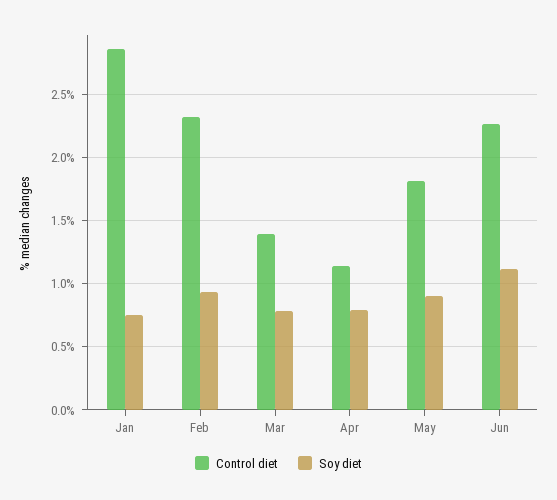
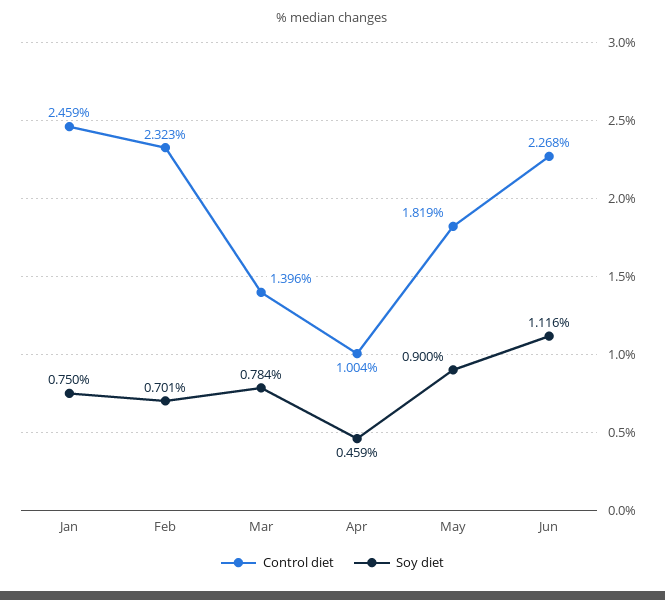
Control diet, Jan: 2.85 -> 2.459
Soy diet, Feb: 0.95 -> 0.701
Control diet, Apr: 1.15 -> 1.004
Soy diet, Apr: 0.8 -> 0.459

